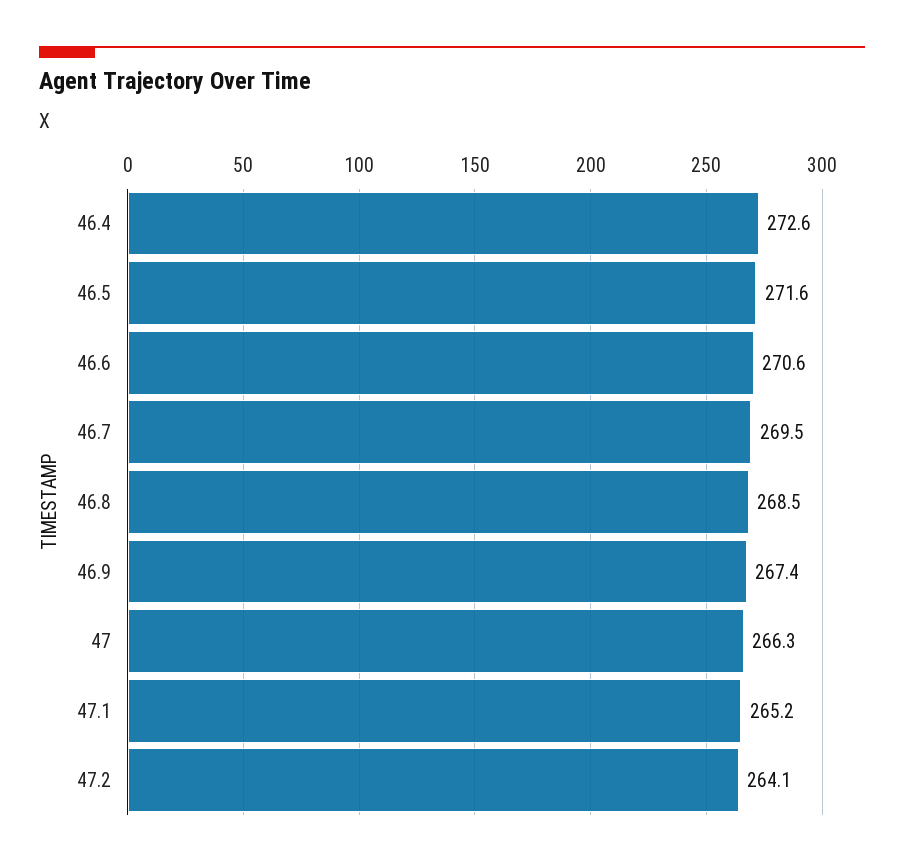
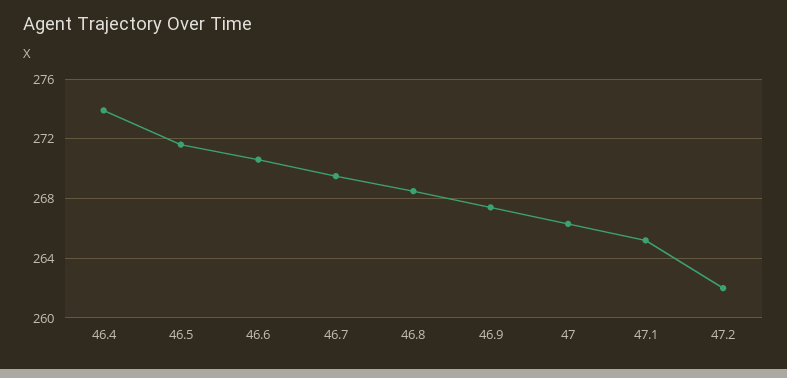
46.4: 272.6 -> 274
47.2: 264.1 -> 262

